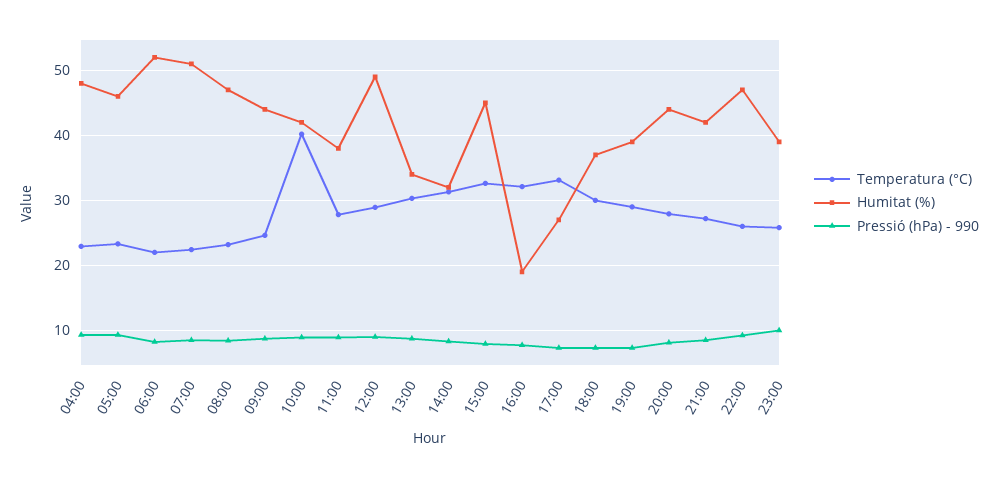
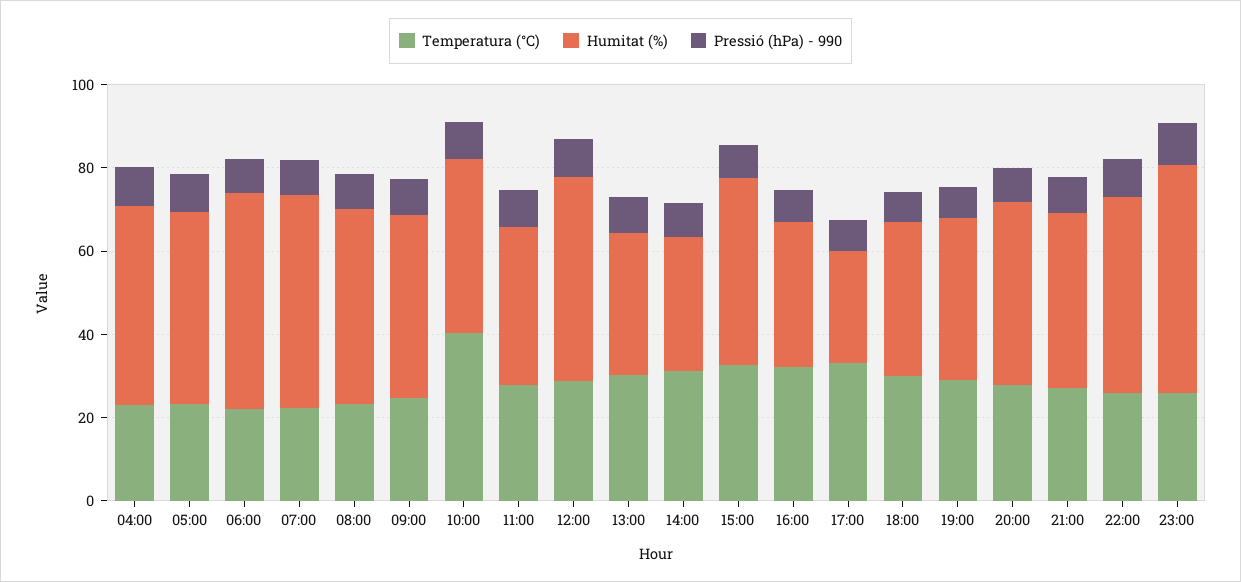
Humitat (%), 16:00: 19 -> 35
Humitat (%), 23:00: 39 -> 55

